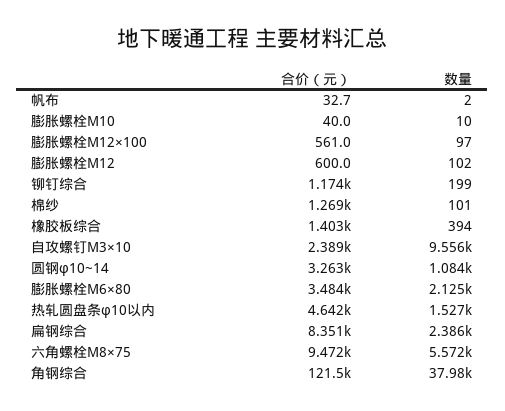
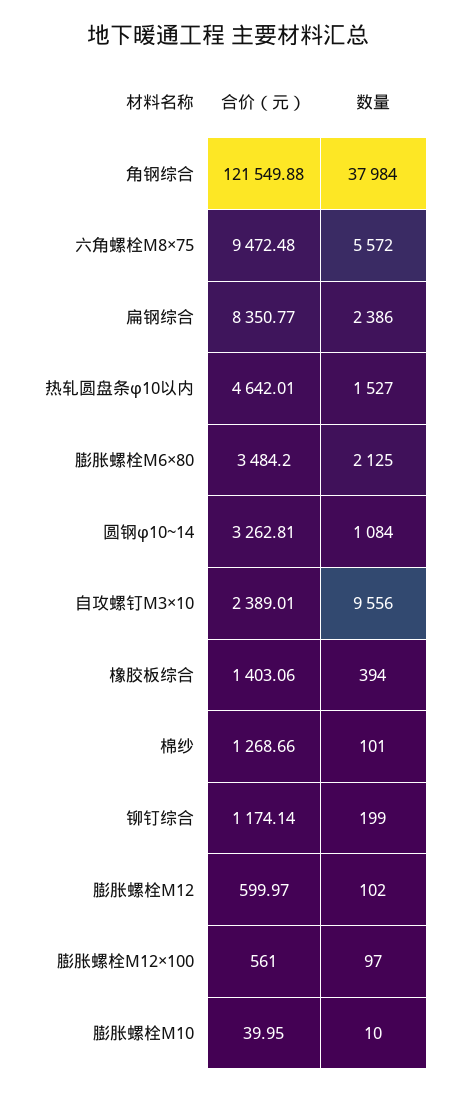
合价（元）, 帆布: 32.7 -> none
数量, 帆布: 2 -> none

